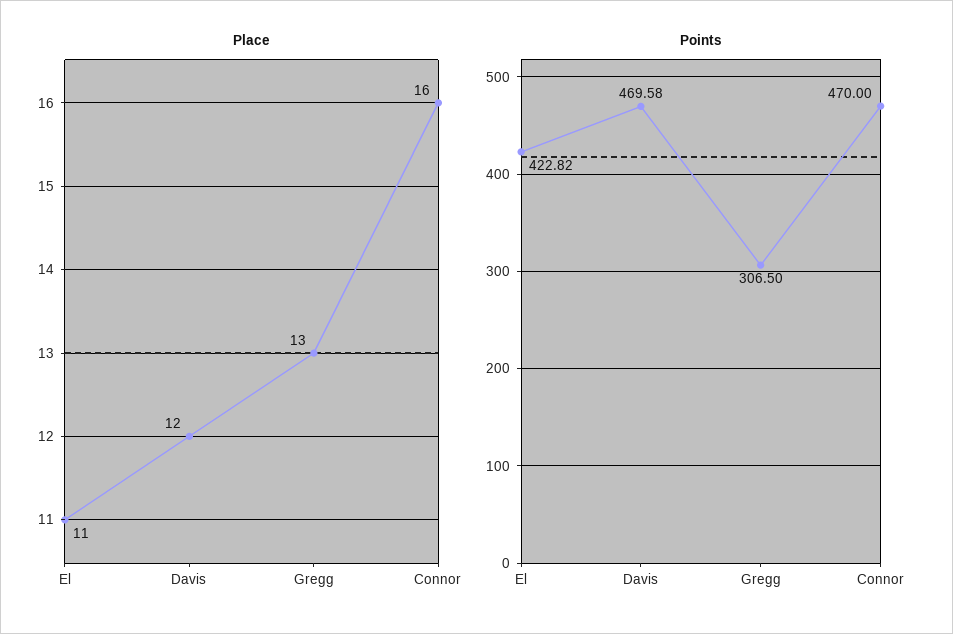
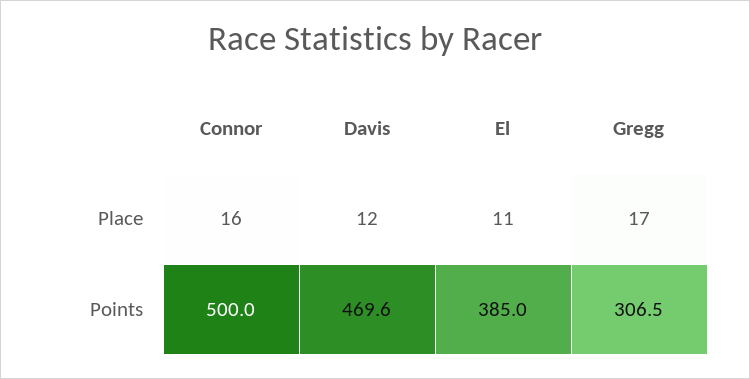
Place, Gregg: 13 -> 17
Points, El: 422.82 -> 385
Points, Connor: 470 -> 500

